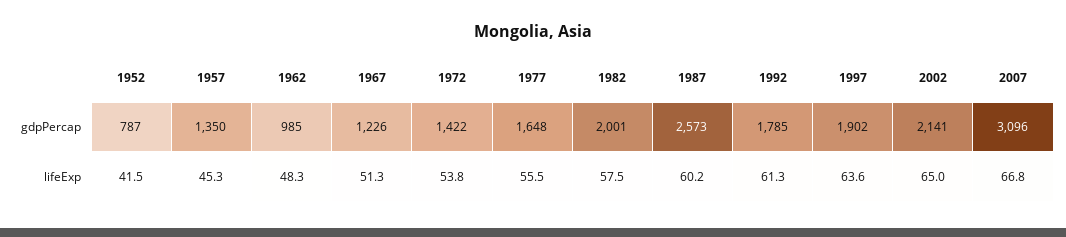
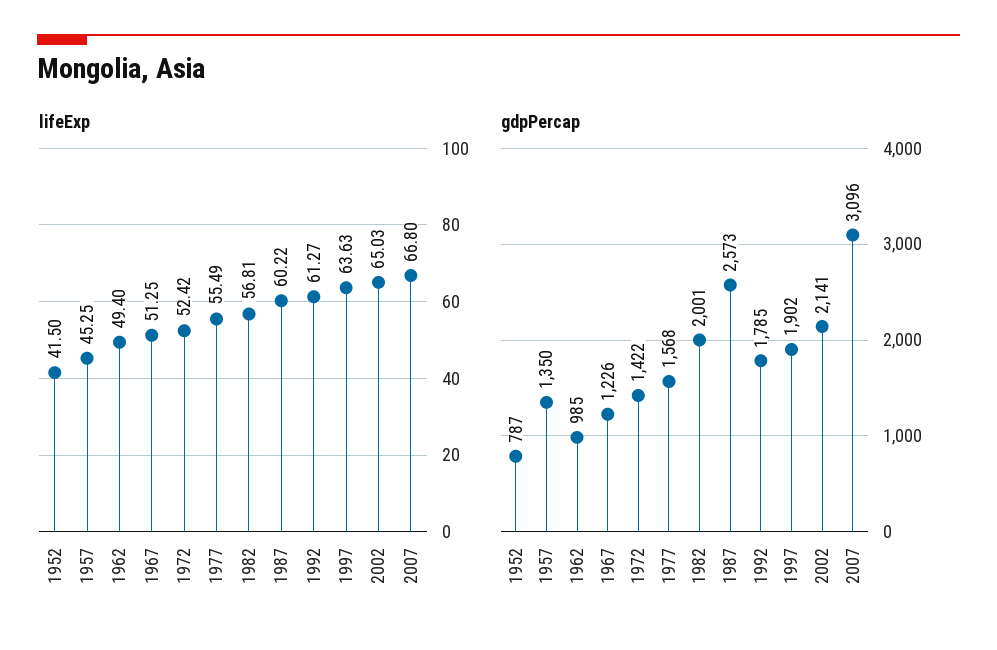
gdpPercap, 1977: 1648 -> 1568
lifeExp, 1962: 48.3 -> 49.4
lifeExp, 1972: 53.8 -> 52.42
lifeExp, 1982: 57.5 -> 56.81

